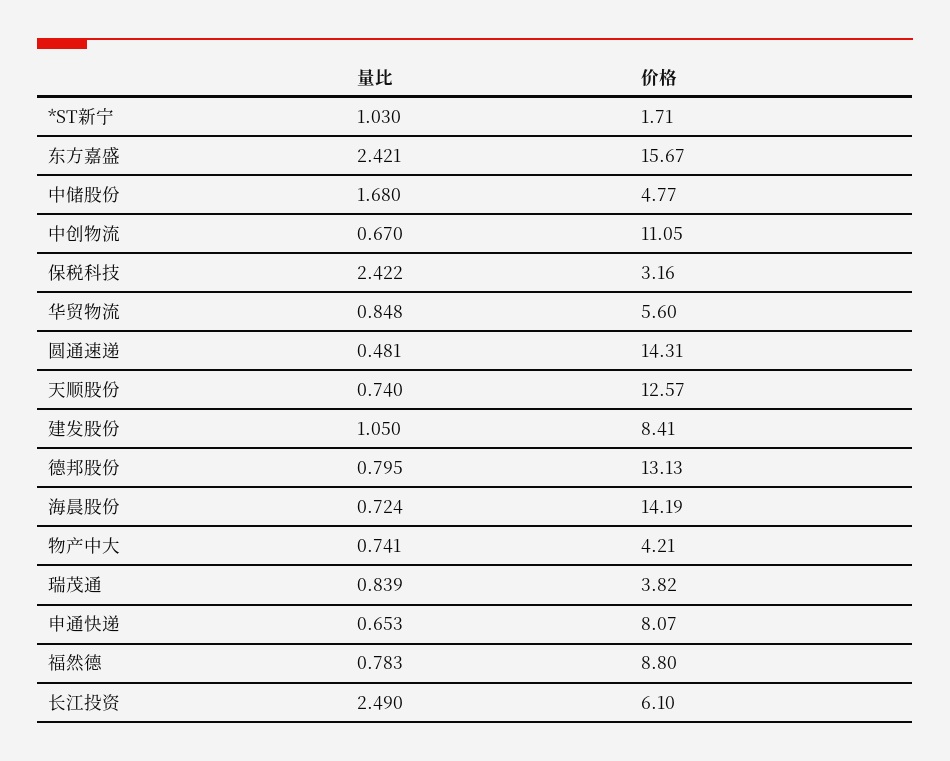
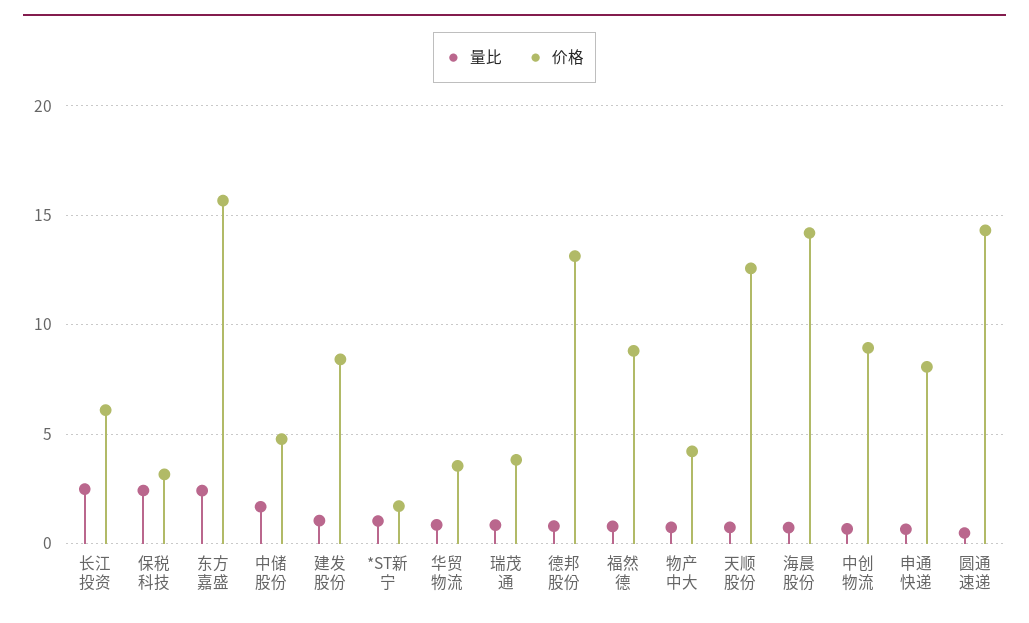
价格, 中创物流: 11.05 -> 9
价格, 华贸物流: 5.6 -> 3.5

